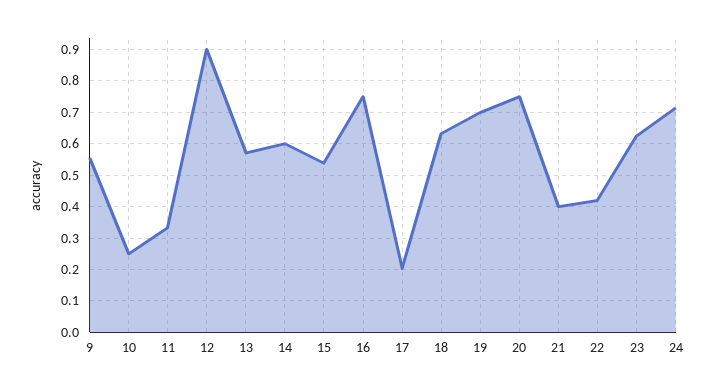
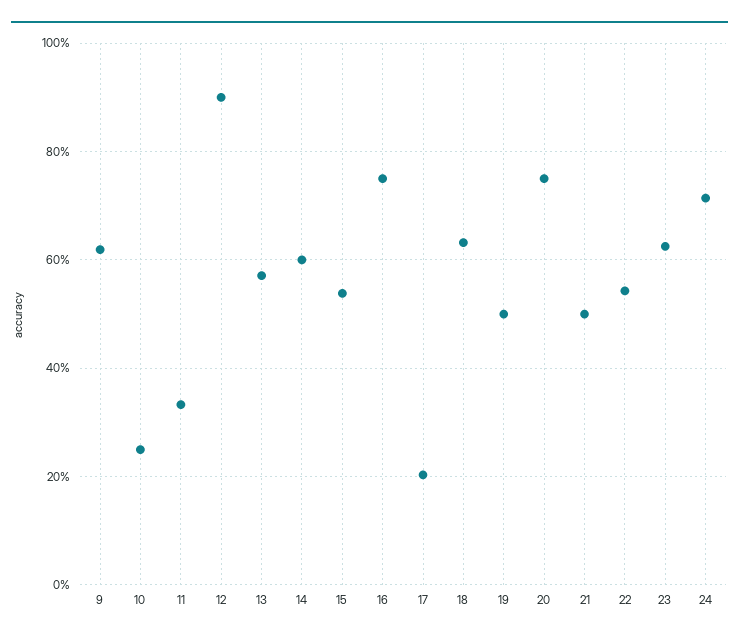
9: 0.56 -> 0.62
19: 0.7 -> 0.5
21: 0.4 -> 0.5
22: 0.42 -> 0.54

